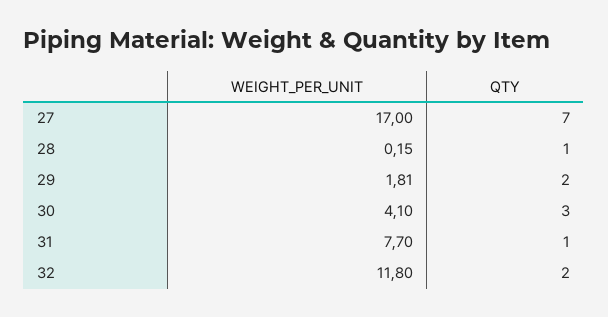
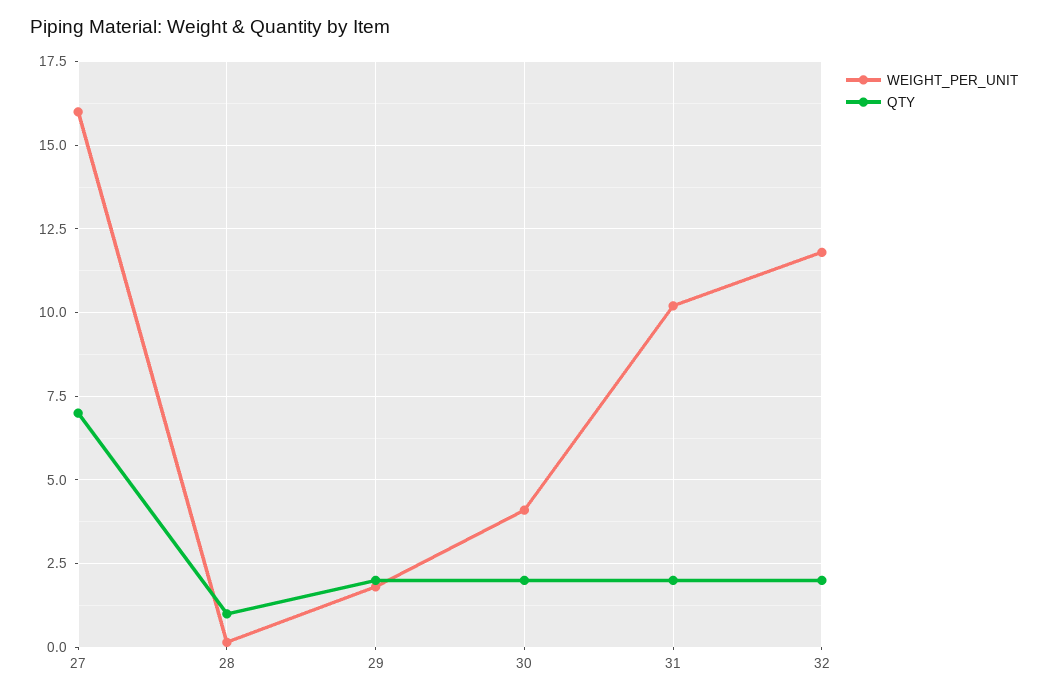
WEIGHT_PER_UNIT, 27: 17 -> 16
QTY, 30: 3 -> 2
WEIGHT_PER_UNIT, 31: 7.7 -> 10.25
QTY, 31: 1 -> 2

